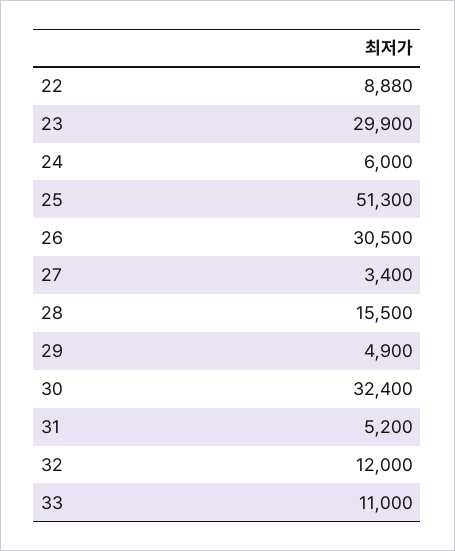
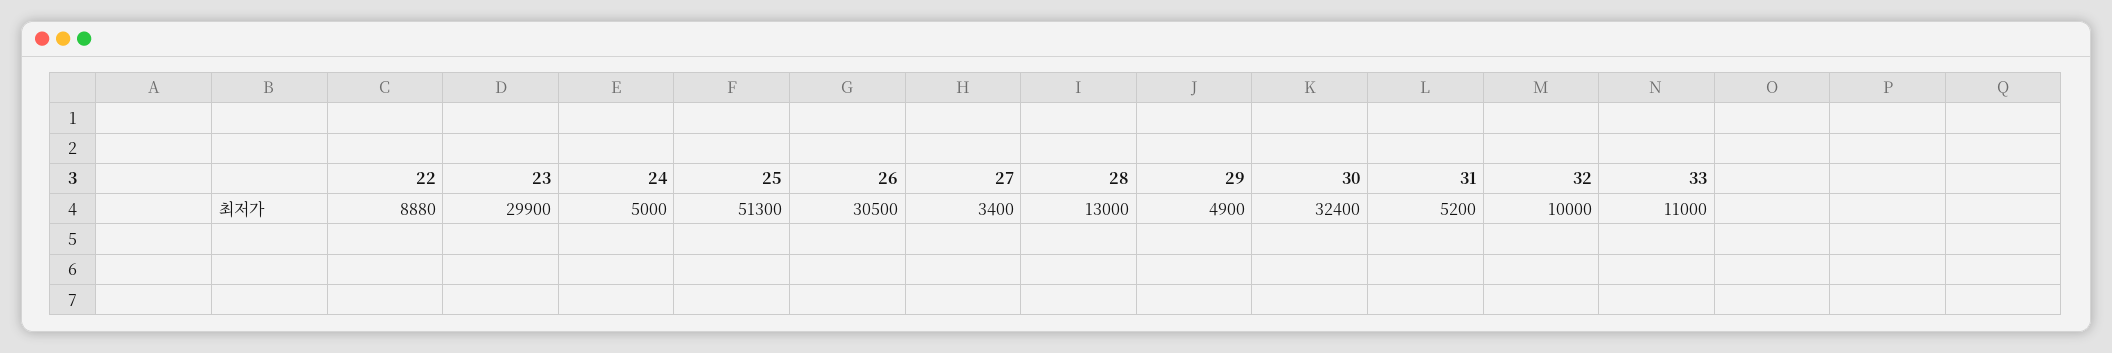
24: 6000 -> 5000
28: 15500 -> 13000
32: 12000 -> 10000

